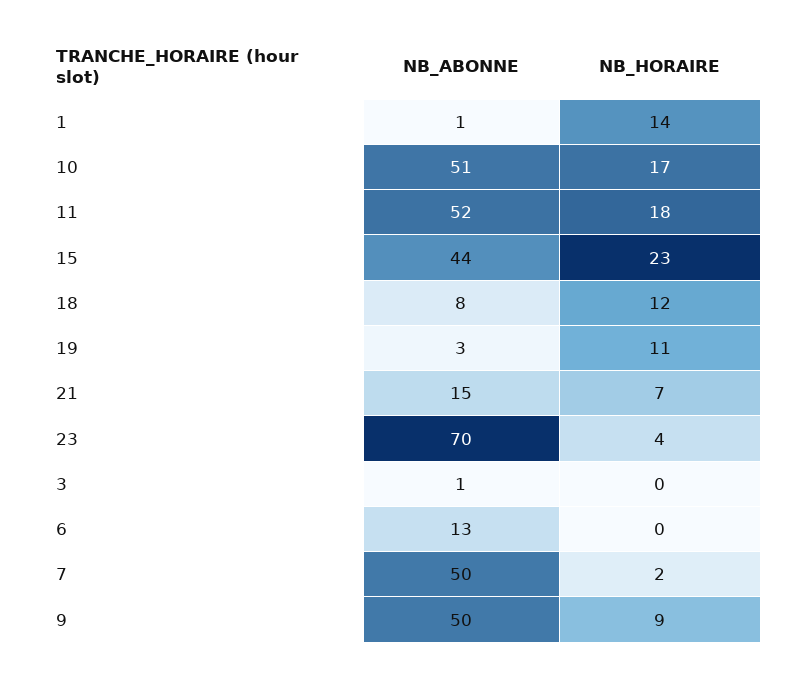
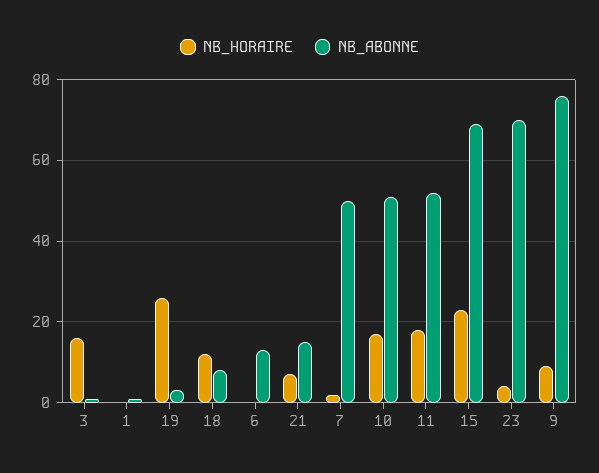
NB_HORAIRE, 1: 14 -> 0
NB_ABONNE, 15: 44 -> 70
NB_HORAIRE, 19: 11 -> 25
NB_HORAIRE, 3: 0 -> 15
NB_ABONNE, 9: 50 -> 75

